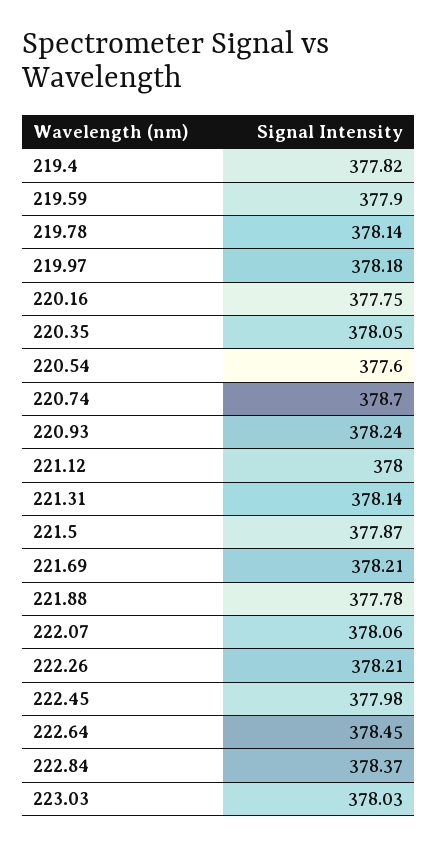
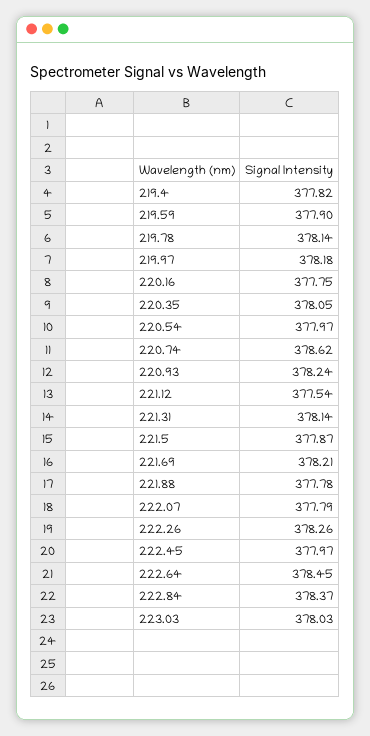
220.54: 377.6 -> 377.97
220.74: 378.7 -> 378.62
221.12: 378 -> 377.54
222.07: 378.06 -> 377.79
222.26: 378.21 -> 378.26
222.45: 377.98 -> 377.97

